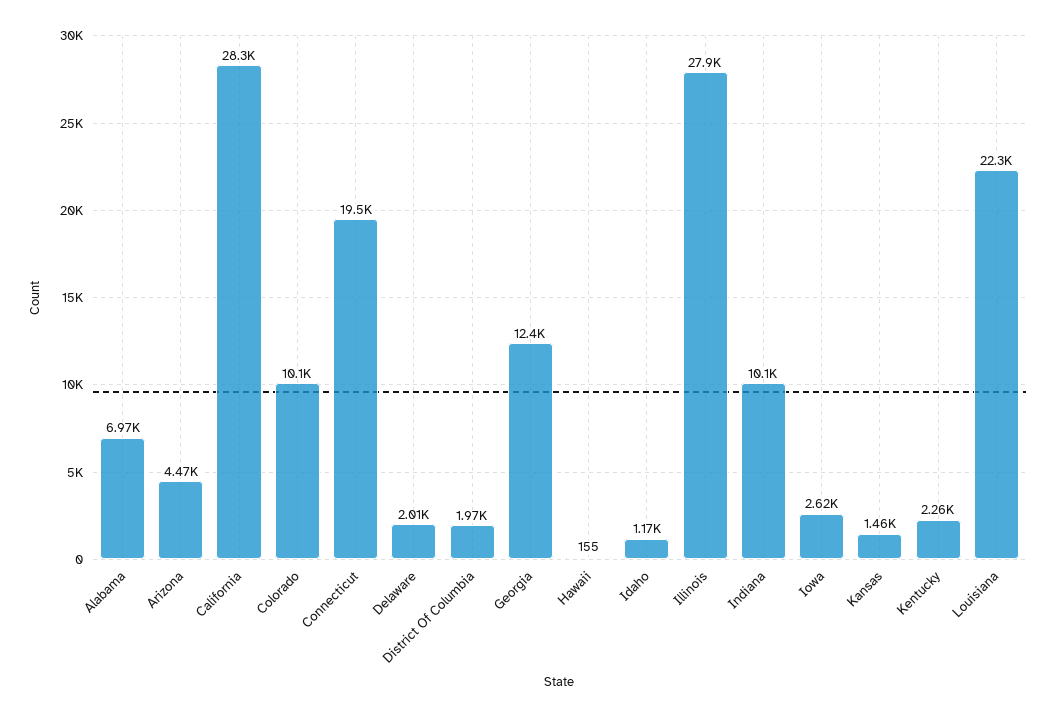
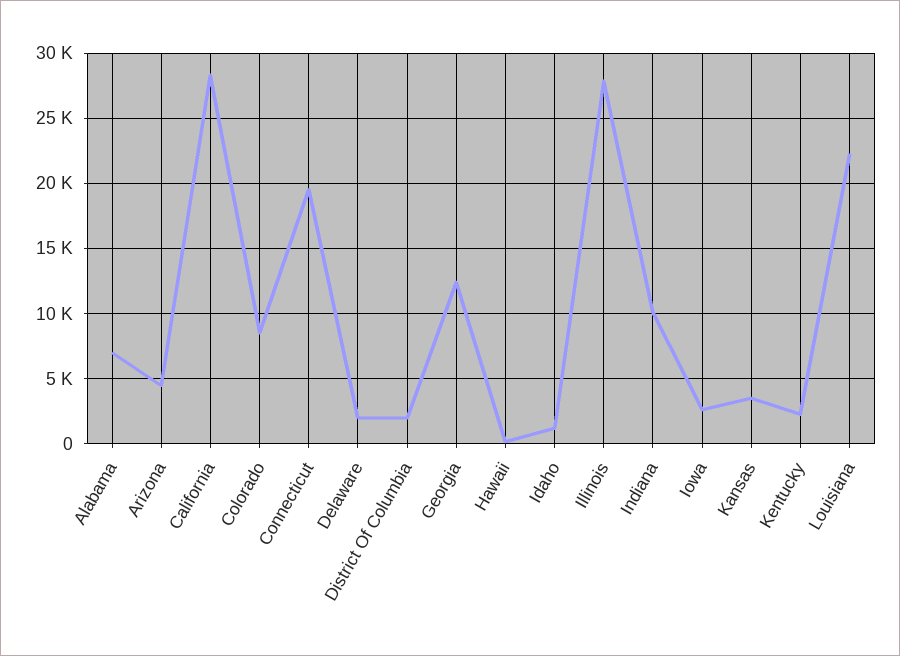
Colorado: 10100 -> 8500
Kansas: 1460 -> 3500

